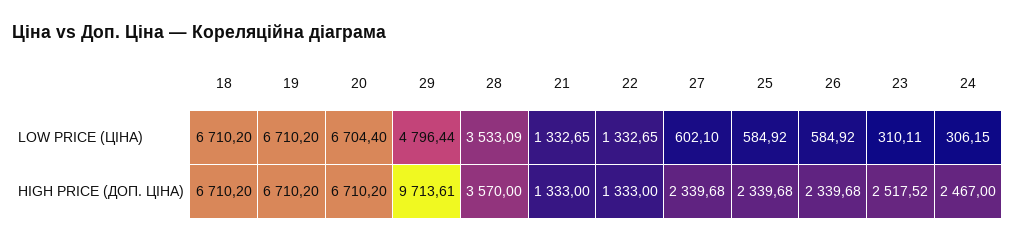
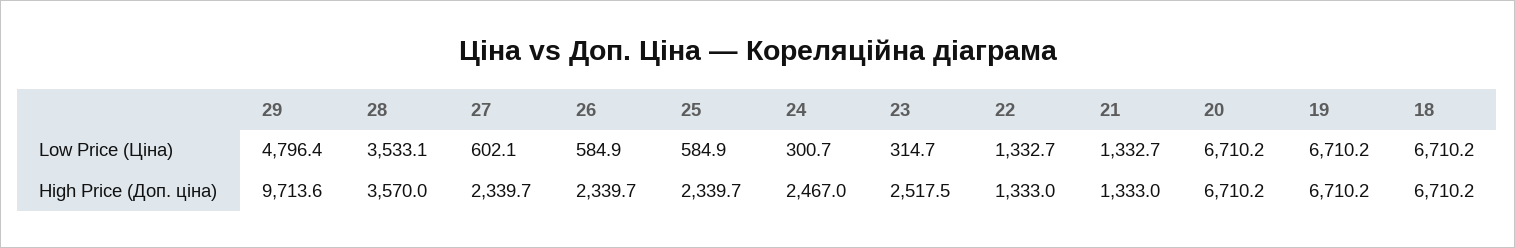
20, LOW PRICE (ЦІНА): 6704.4 -> 6710.2
23, LOW PRICE (ЦІНА): 310.11 -> 314.7
24, LOW PRICE (ЦІНА): 306.15 -> 300.7

